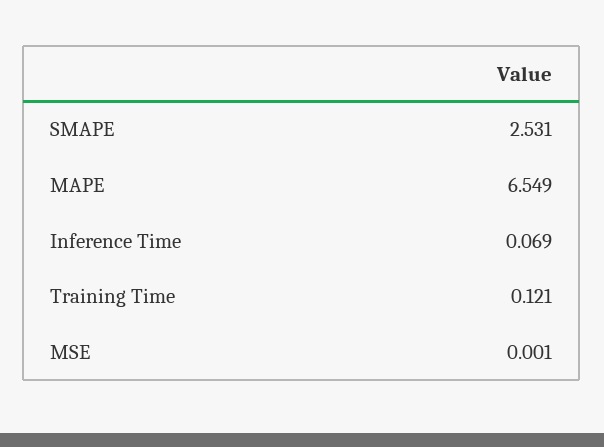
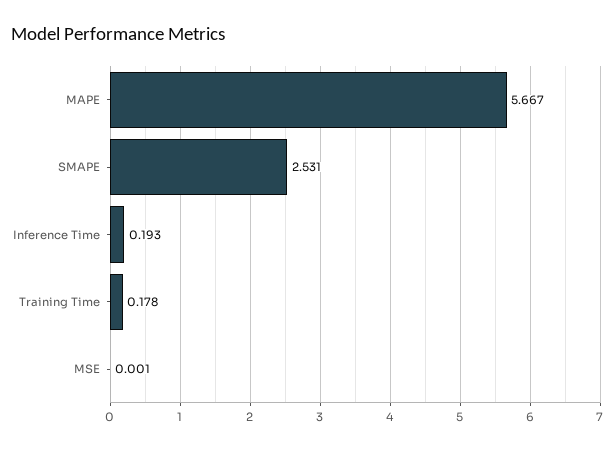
MAPE: 6.549 -> 5.667
Inference Time: 0.069 -> 0.193
Training Time: 0.121 -> 0.178

